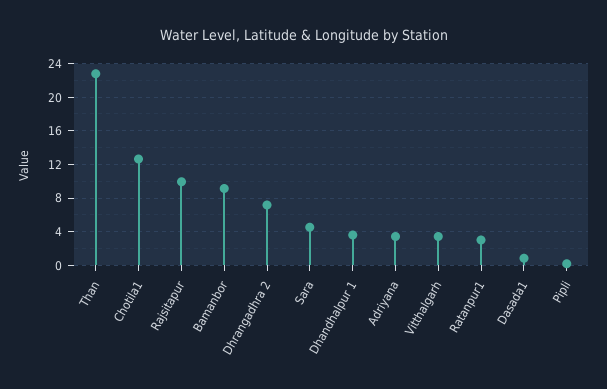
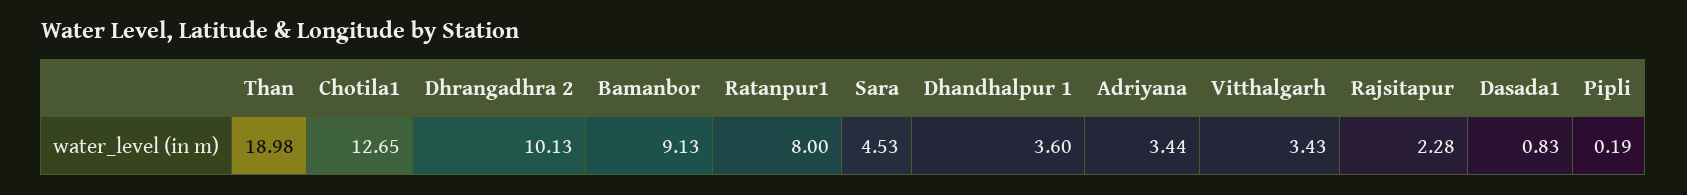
Than: 23 -> 18.98
Rajsitapur: 10 -> 2.28
Dhrangadhra 2: 7 -> 10.13
Ratanpur1: 3 -> 8

